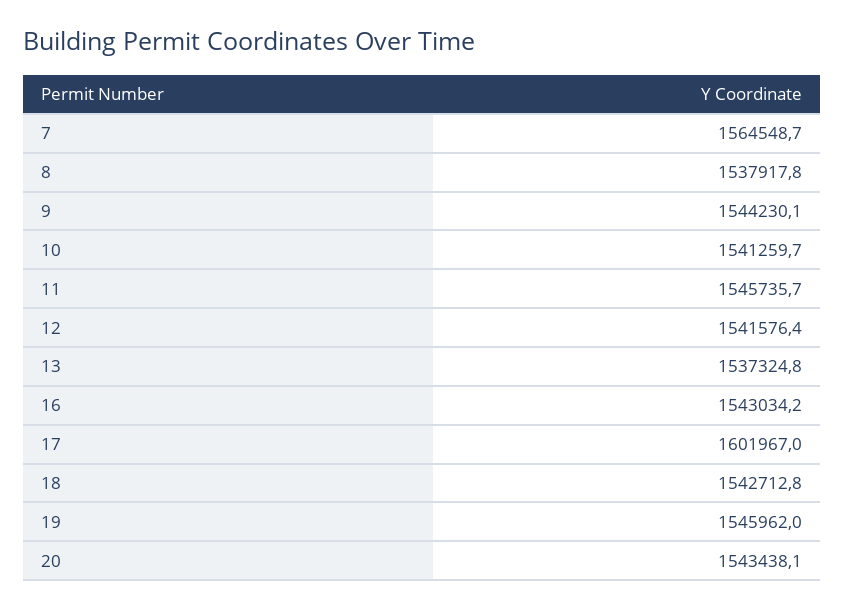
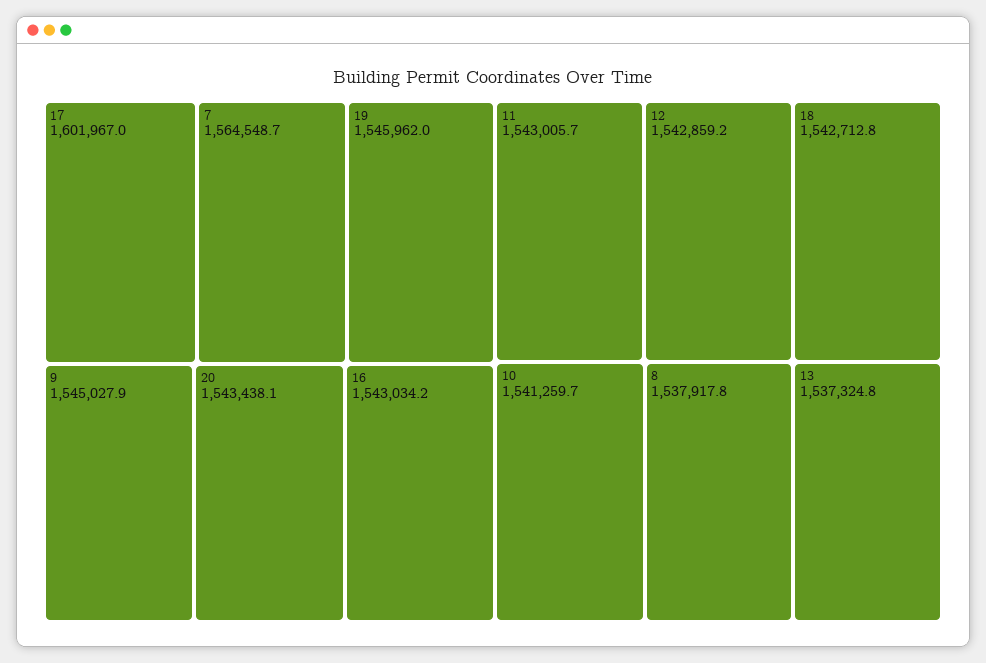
9: 1544230.1 -> 1545027.9
11: 1545735.7 -> 1543005.7
12: 1541576.4 -> 1542859.2

